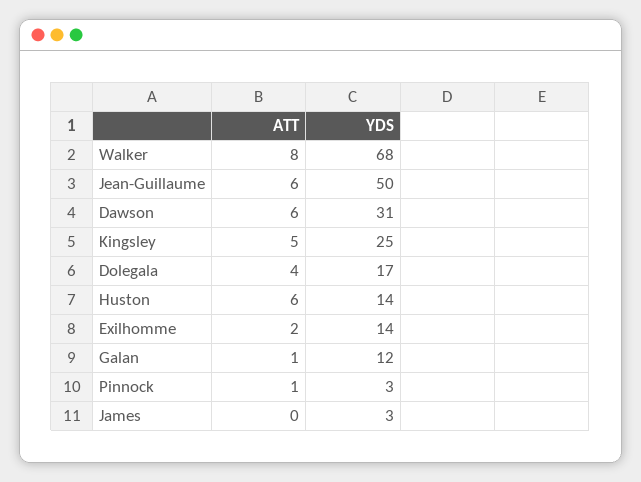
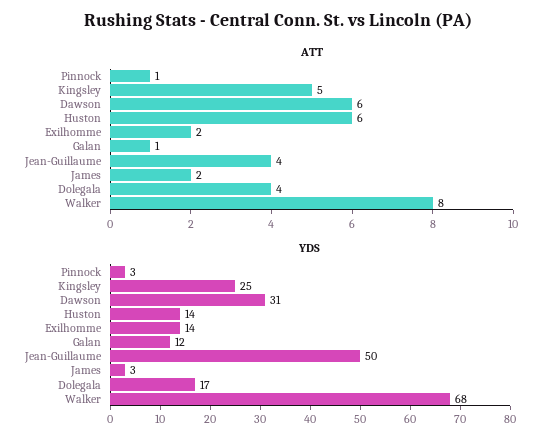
ATT, Jean-Guillaume: 6 -> 4
ATT, James: 0 -> 2

